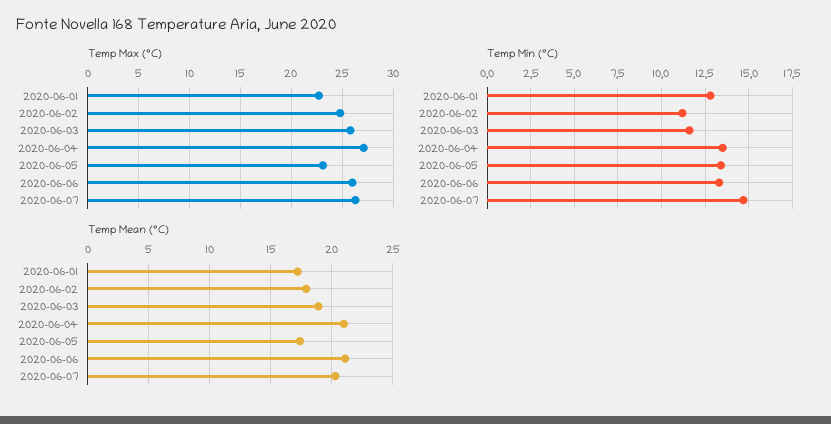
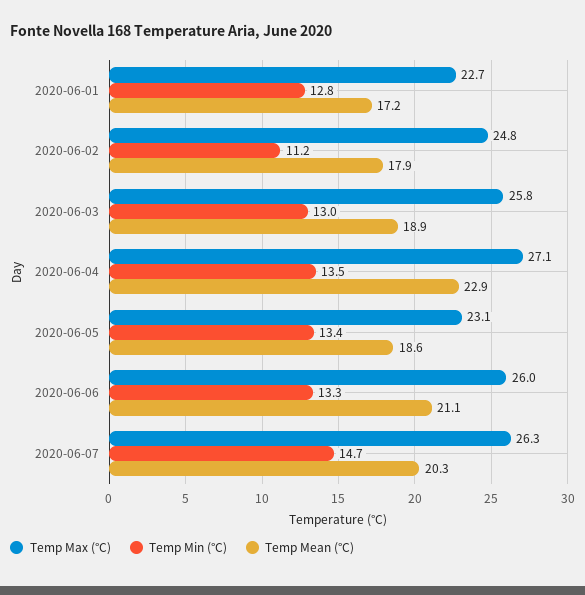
Temp Min (°C), 2020-06-03: 11.5 -> 13
Temp Mean (°C), 2020-06-04: 21 -> 22.9
Temp Mean (°C), 2020-06-05: 17.5 -> 18.6

